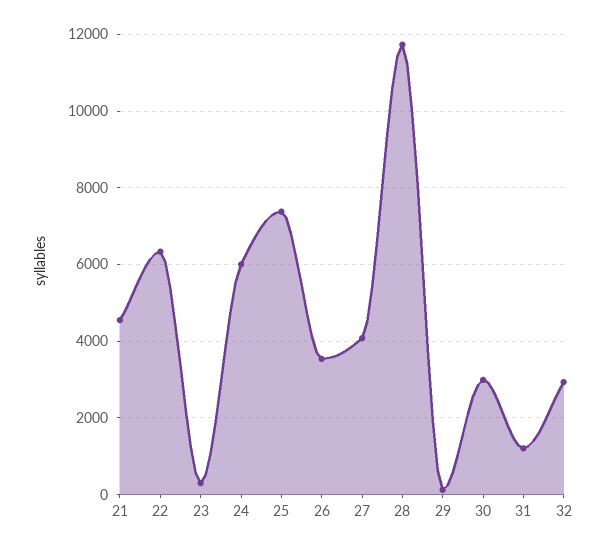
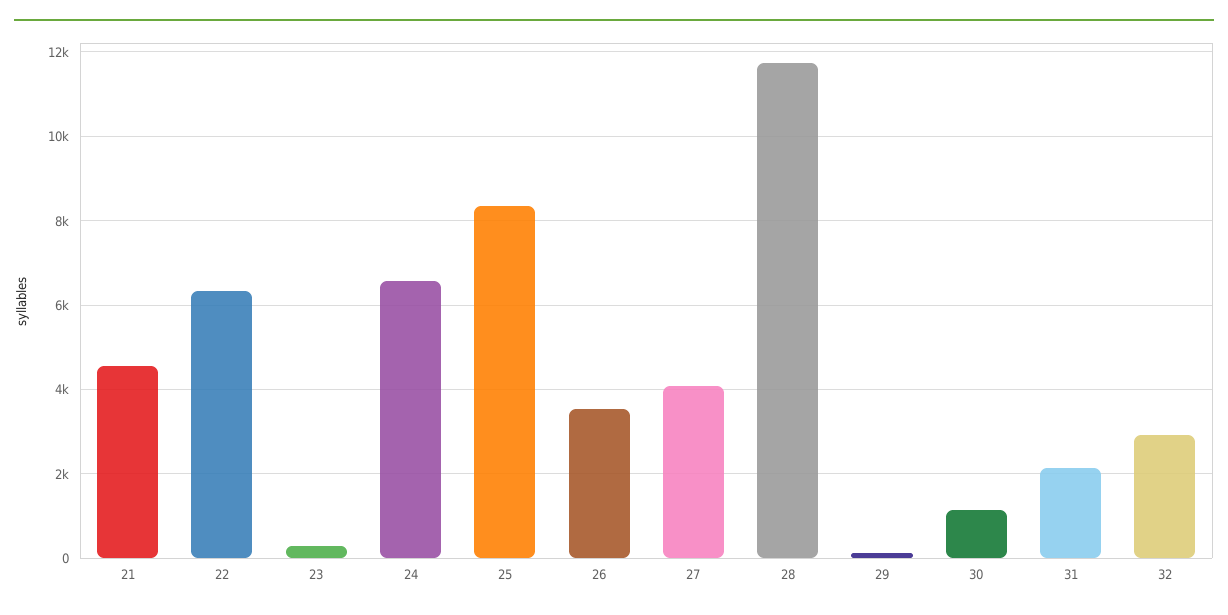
24: 6000 -> 6600
25: 7400 -> 8400
30: 3000 -> 1200
31: 1200 -> 2200

